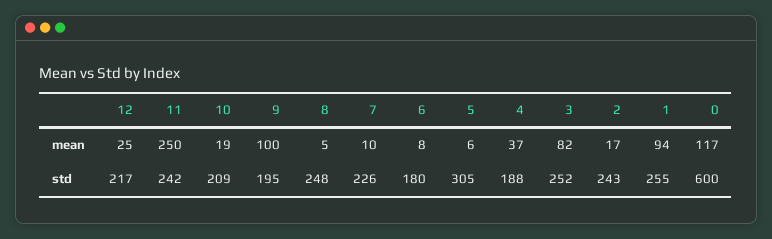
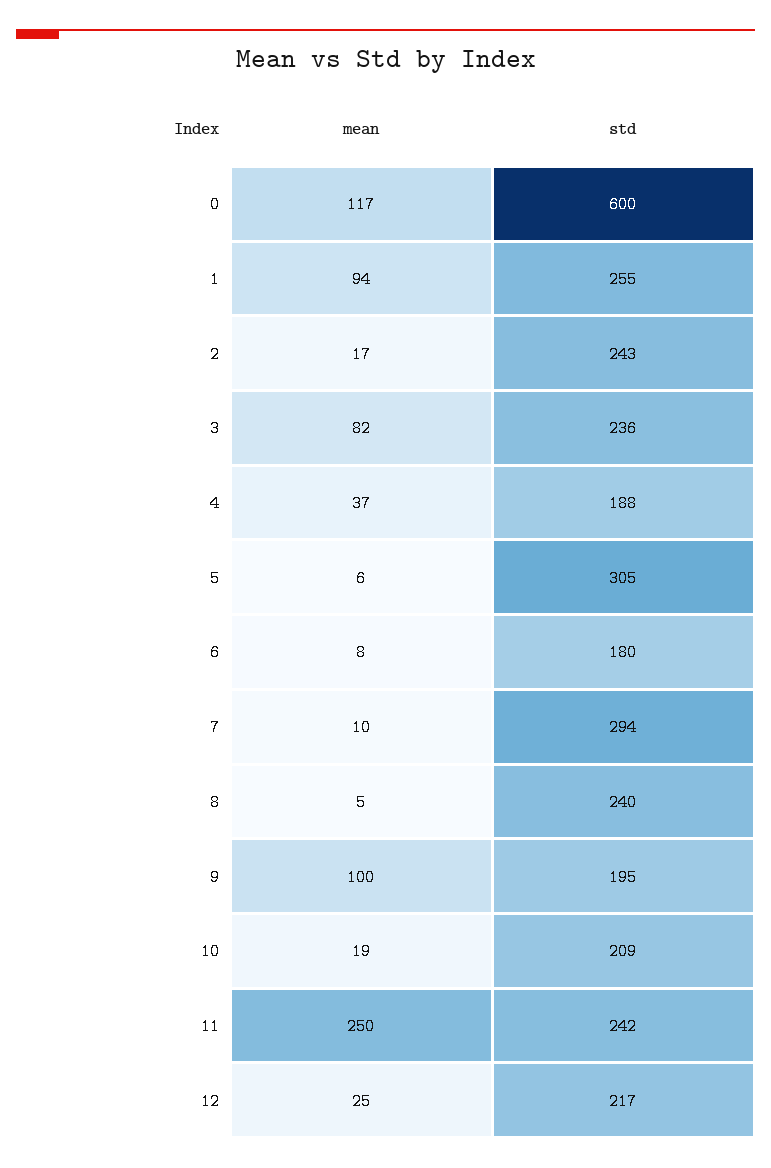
8, std: 248 -> 240
7, std: 226 -> 294
3, std: 252 -> 236

